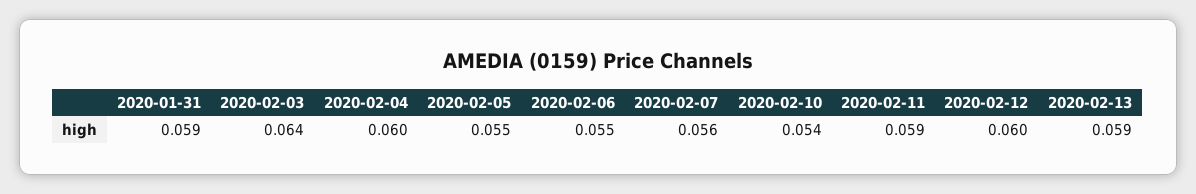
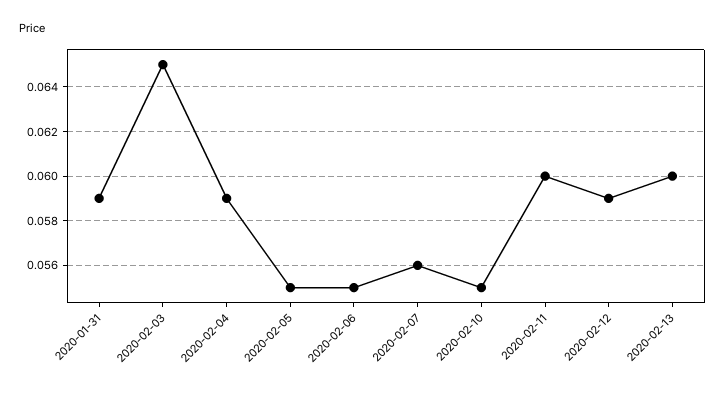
2020-02-03: 0.064 -> 0.065
2020-02-04: 0.06 -> 0.059
2020-02-10: 0.054 -> 0.055
2020-02-11: 0.059 -> 0.06
2020-02-12: 0.06 -> 0.059
2020-02-13: 0.059 -> 0.06

